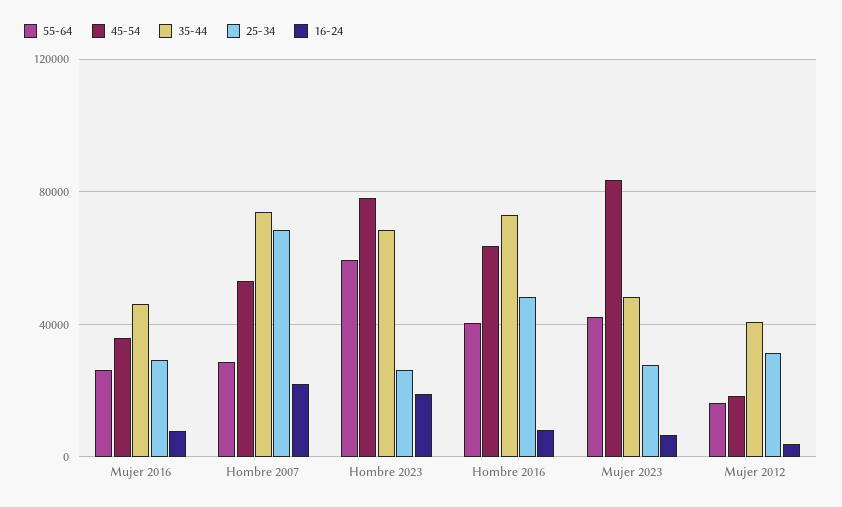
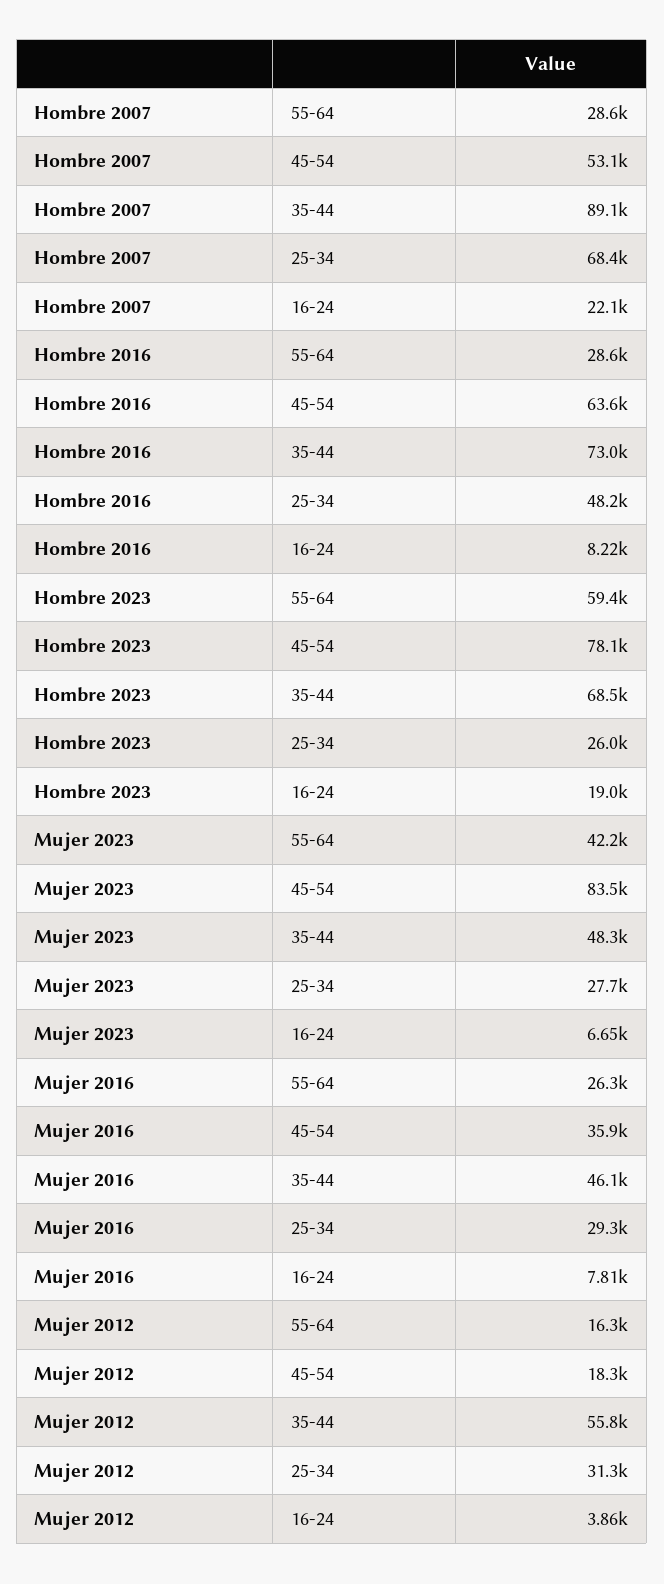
35-44, Hombre 2007: 75000 -> 89100
55-64, Hombre 2016: 40000 -> 28600
35-44, Mujer 2012: 40000 -> 55800

